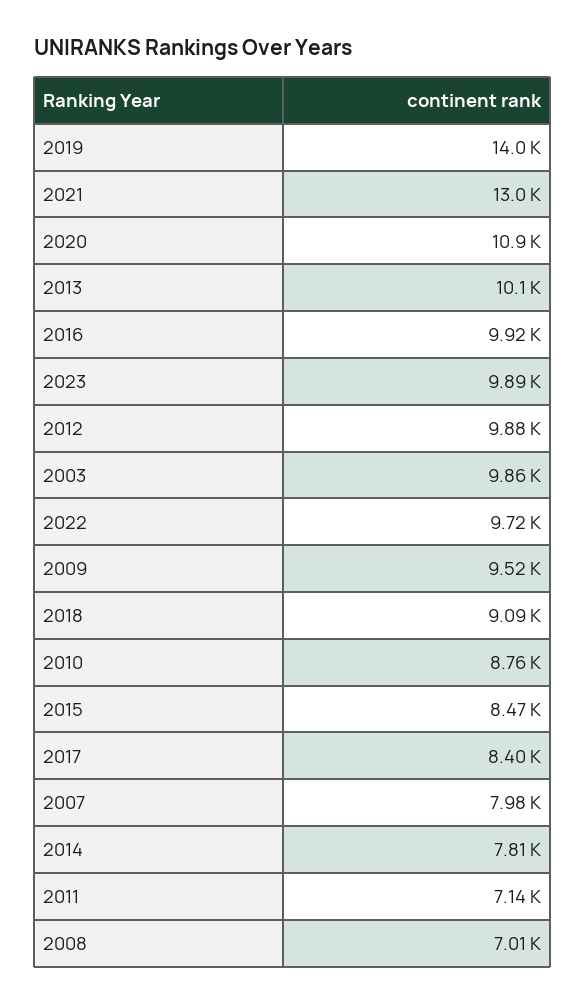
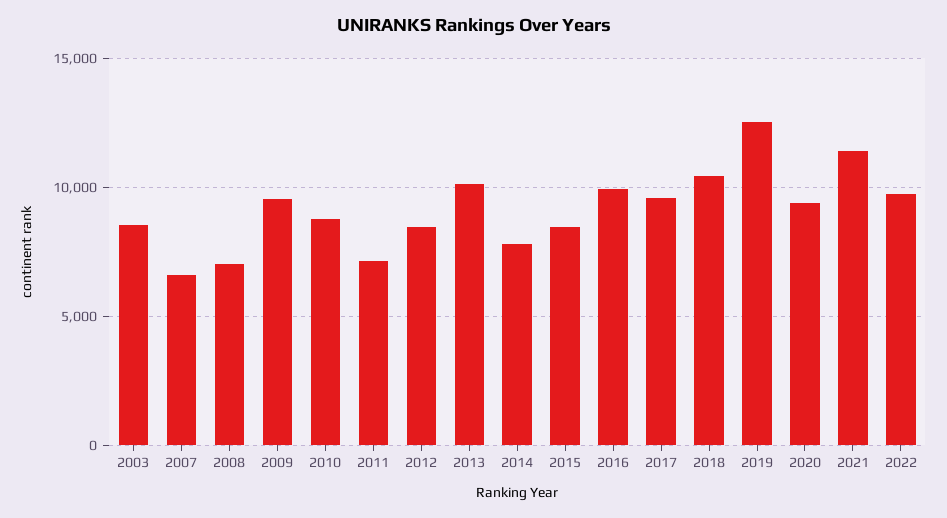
2019: 14000 -> 12500
2021: 13000 -> 11500
2020: 10900 -> 9500
2023: 9890 -> none
2012: 9880 -> 8500
2003: 9860 -> 8500
2018: 9090 -> 10500
2017: 8400 -> 9500
2007: 7980 -> 6500

